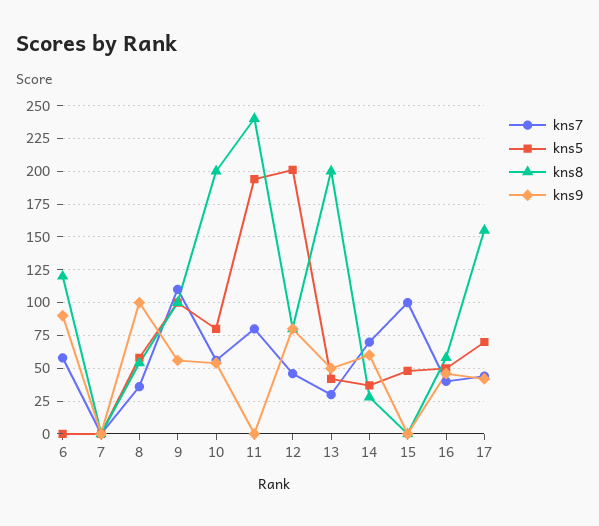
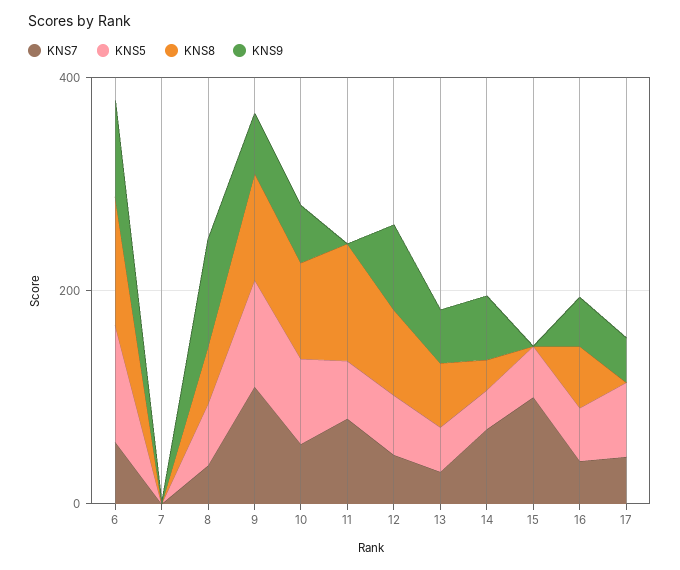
kns5, 6: 0 -> 100
kns8, 10: 200 -> 100
kns5, 11: 195 -> 50
kns8, 11: 240 -> 100
kns5, 12: 200 -> 50
kns8, 13: 200 -> 50
kns8, 17: 155 -> 0

